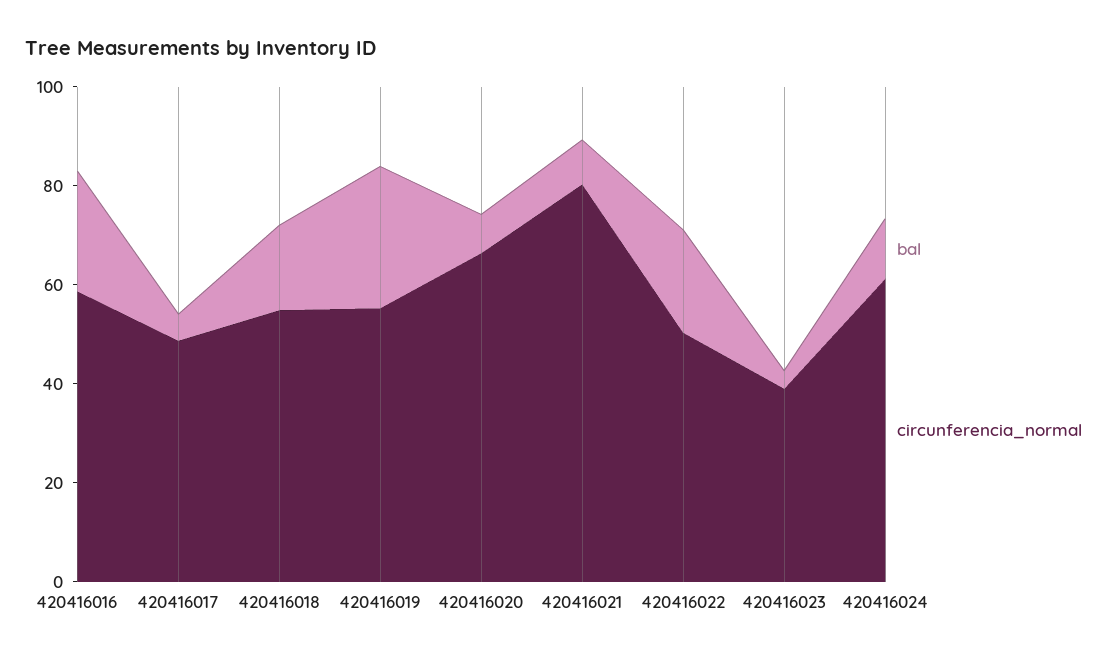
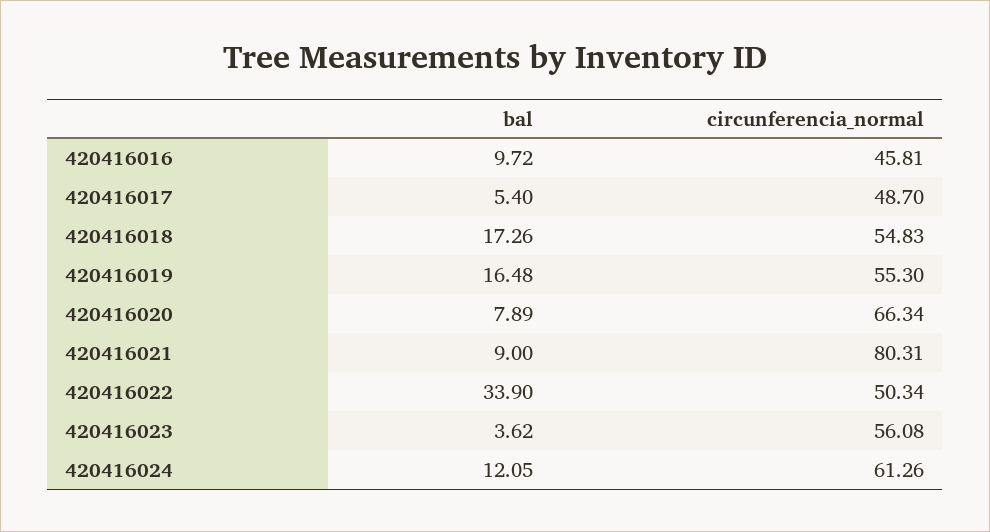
bal, 420416016: 25 -> 9.72
circunferencia_normal, 420416016: 60 -> 45.81
bal, 420416019: 30 -> 16.48
bal, 420416022: 20 -> 33.9
circunferencia_normal, 420416023: 40 -> 56.08

